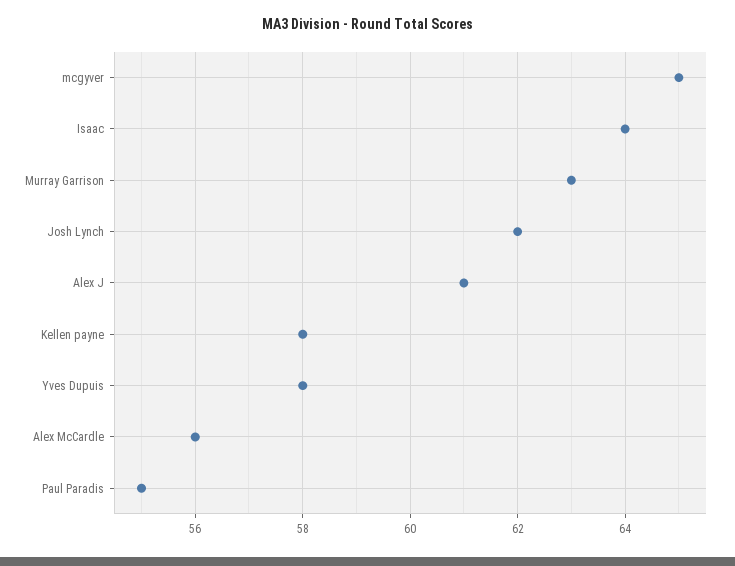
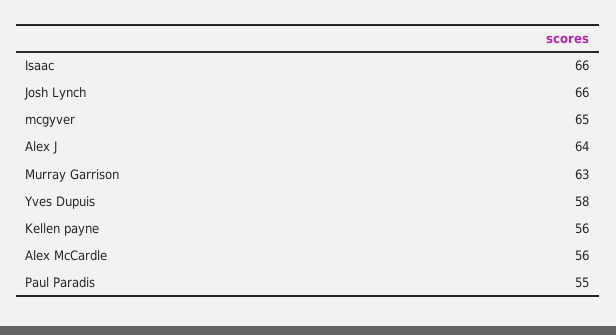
Isaac: 64 -> 66
Josh Lynch: 62 -> 66
Alex J: 61 -> 64
Kellen payne: 58 -> 56

